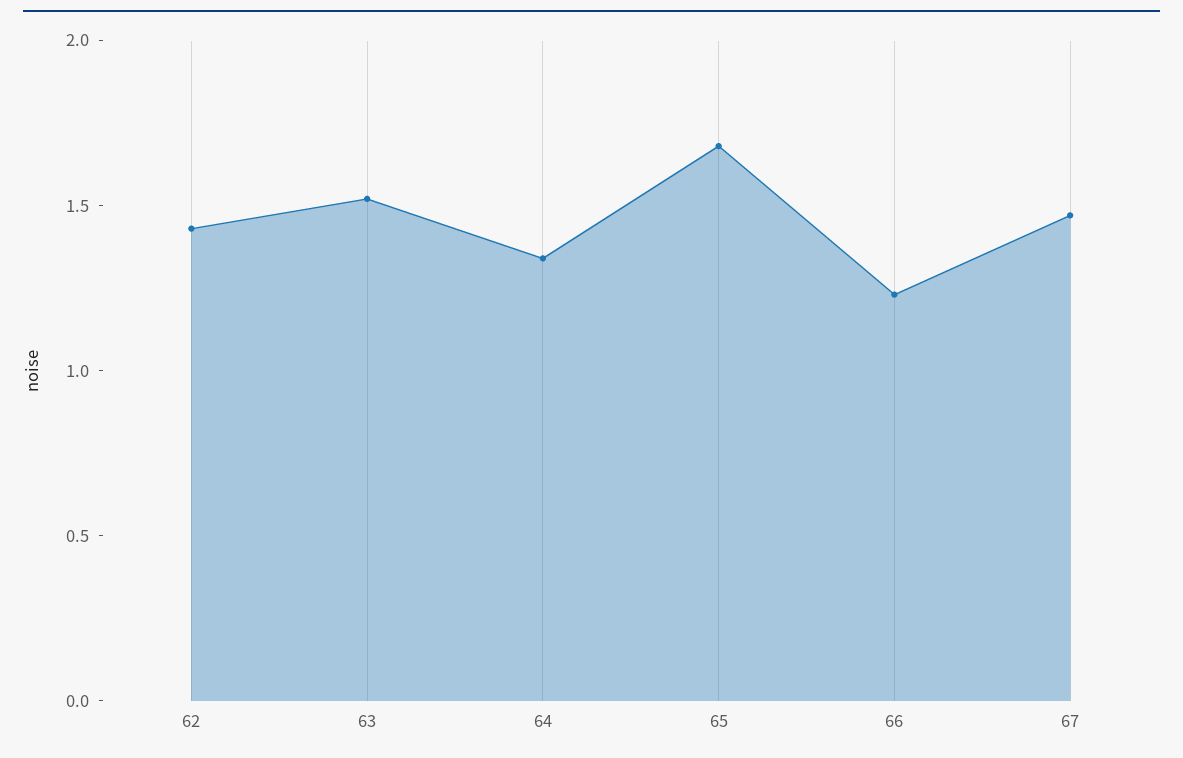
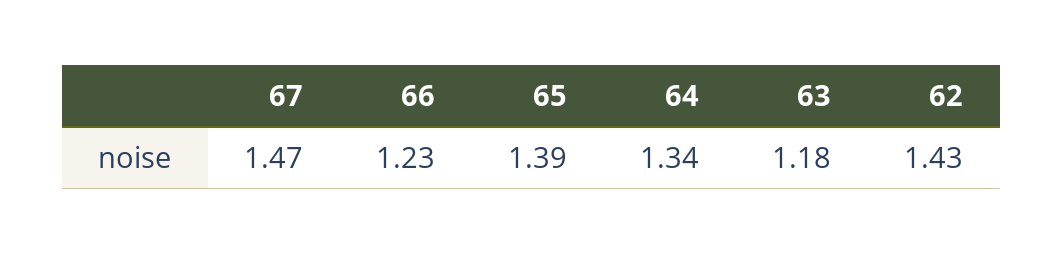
63: 1.5 -> 1.18
65: 1.7 -> 1.39

